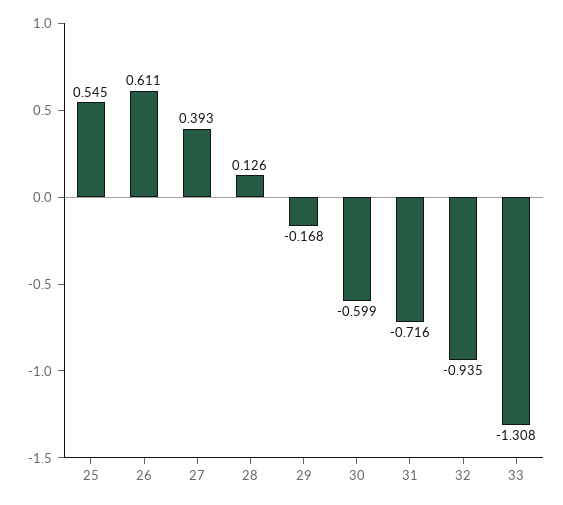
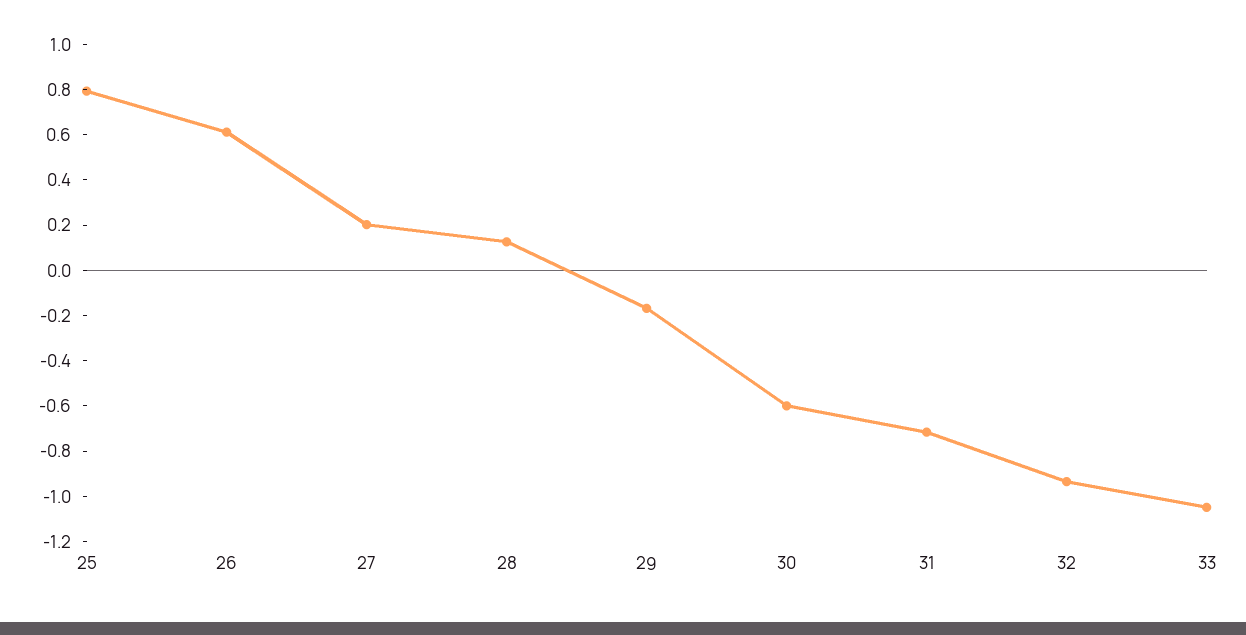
25: 0.545 -> 0.8
27: 0.393 -> 0.2
33: -1.308 -> -1.05

